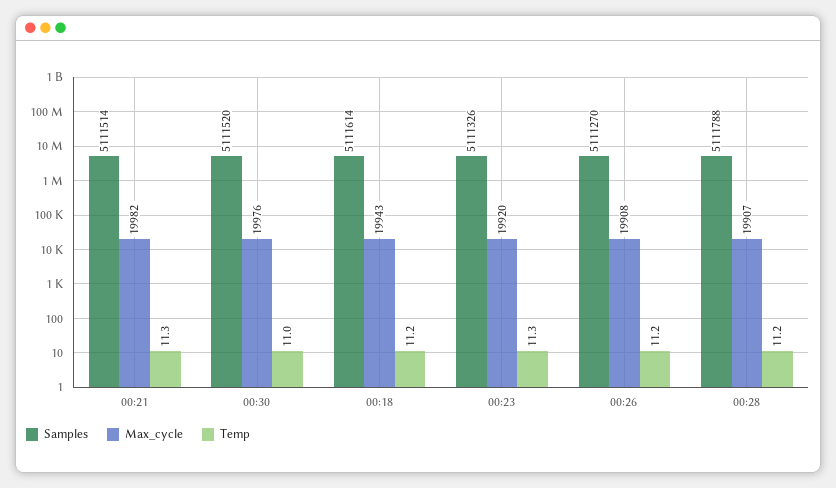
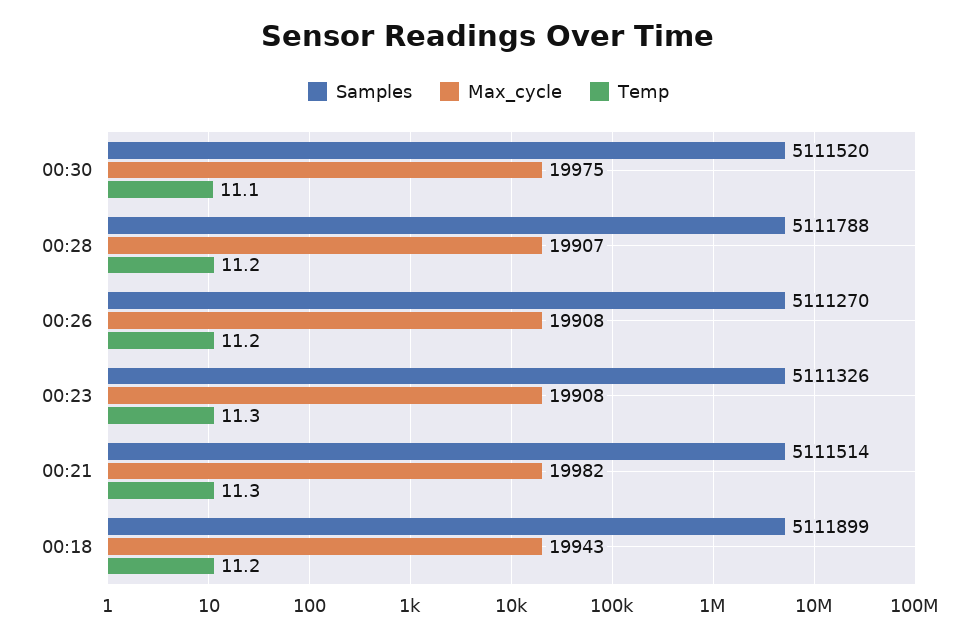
Max_cycle, 00:30: 19976 -> 19975
Temp, 00:30: 11 -> 11.1
Samples, 00:18: 5111614 -> 5111899
Max_cycle, 00:23: 19920 -> 19908

